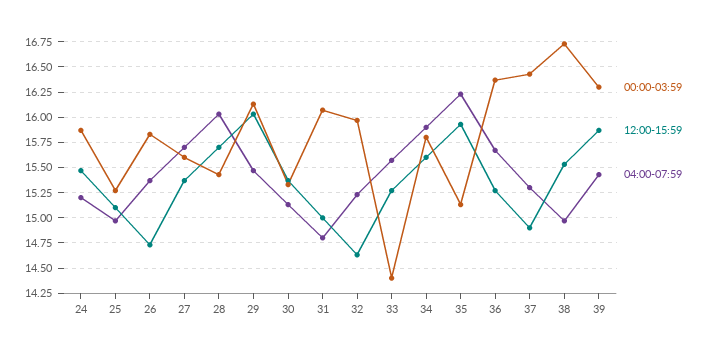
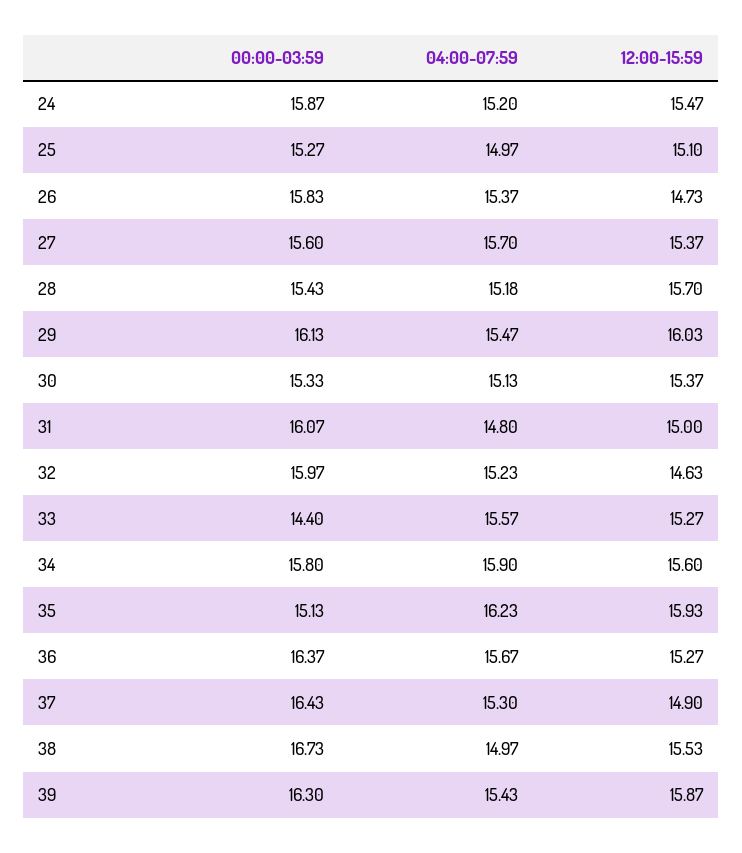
04:00-07:59, 28: 16 -> 15.18

